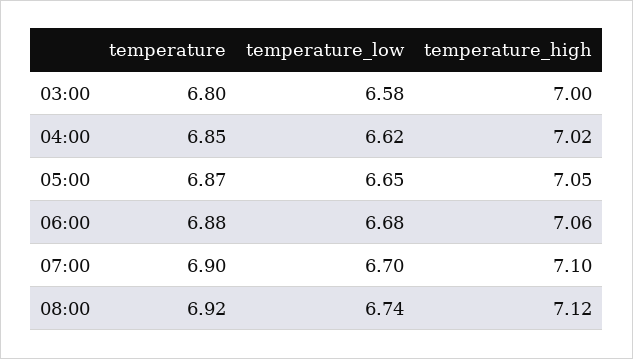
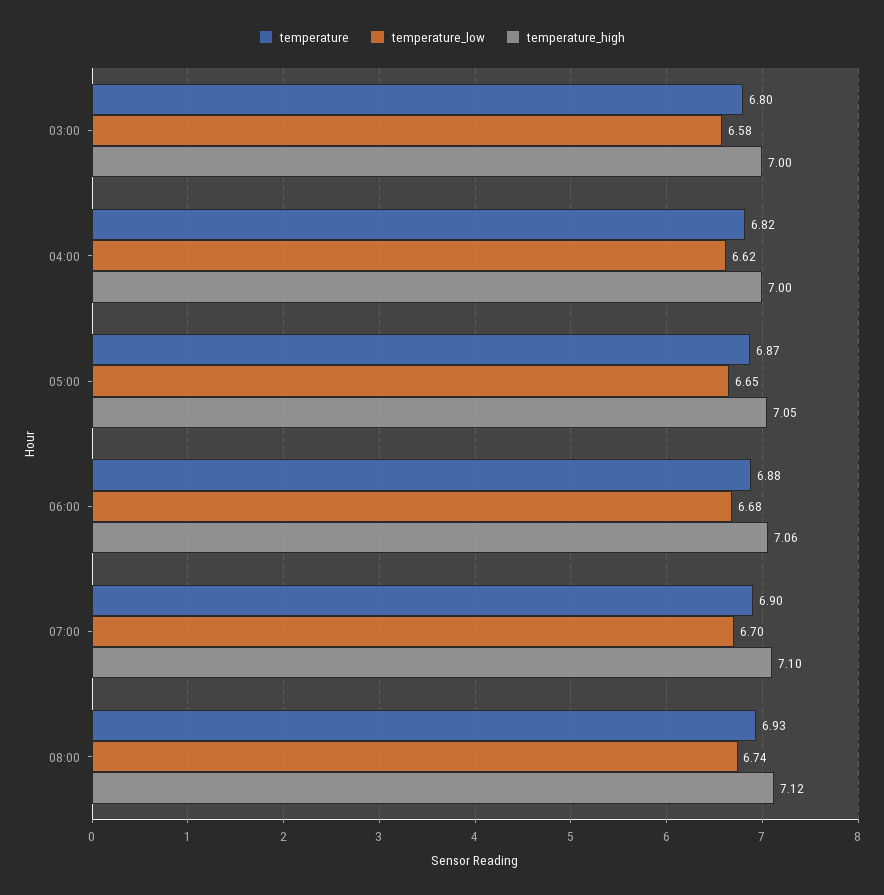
temperature, 04:00: 6.85 -> 6.82
temperature_high, 04:00: 7.02 -> 7
temperature, 08:00: 6.92 -> 6.93

